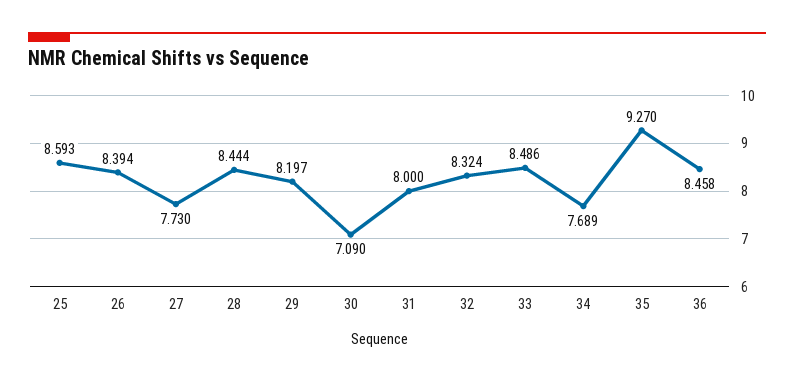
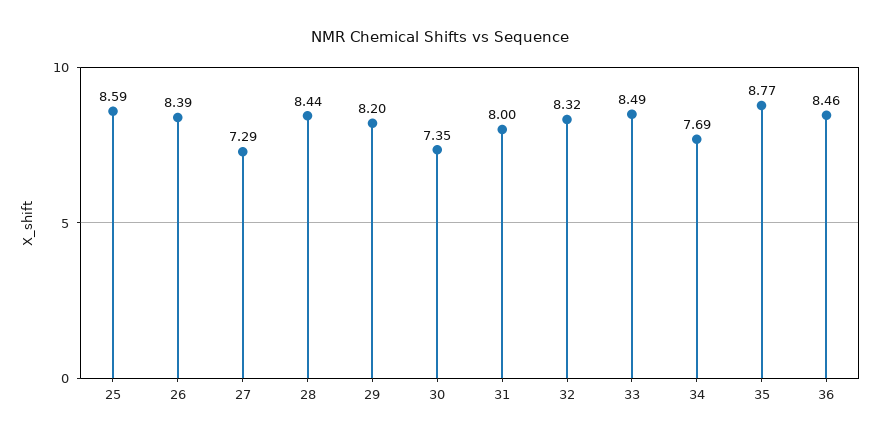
27: 7.73 -> 7.29
30: 7.09 -> 7.35
35: 9.27 -> 8.77

